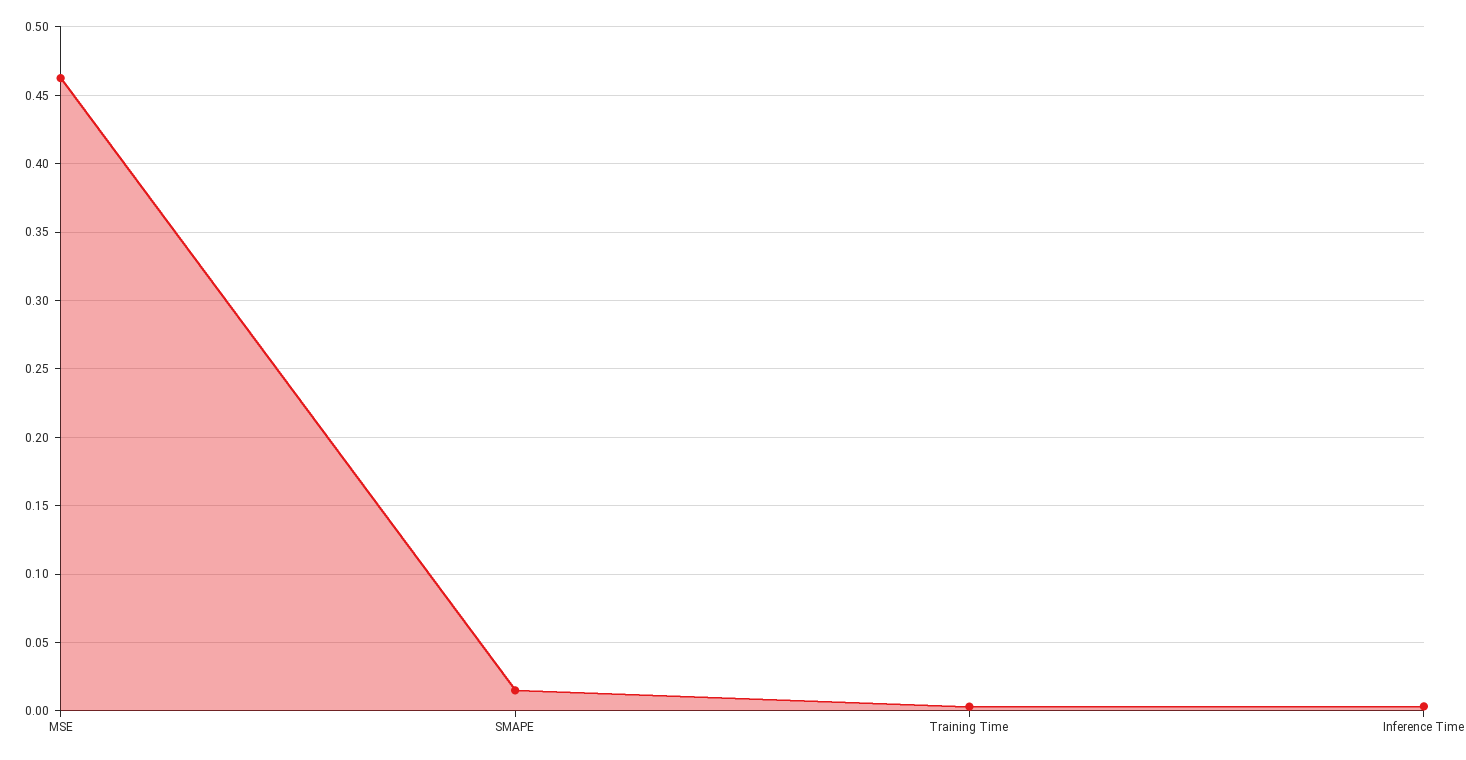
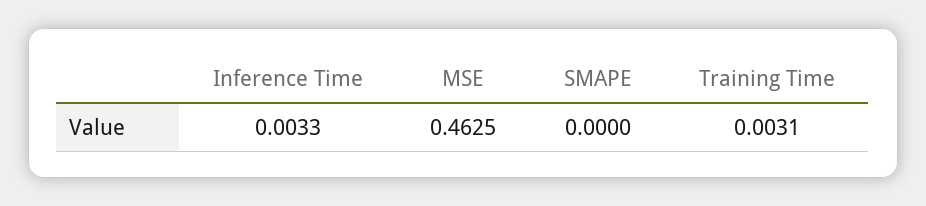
SMAPE: 0.015 -> 0

